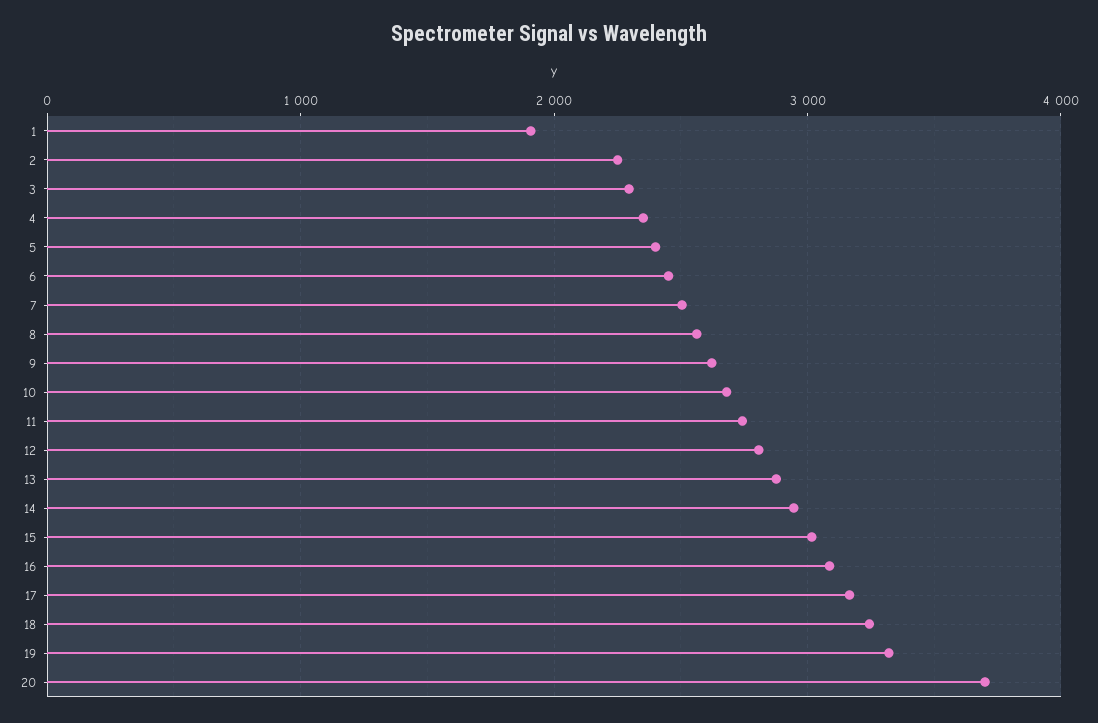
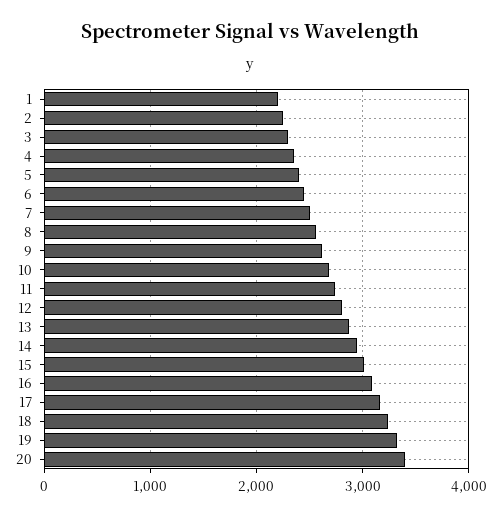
1: 1900 -> 2200
20: 3700 -> 3400

